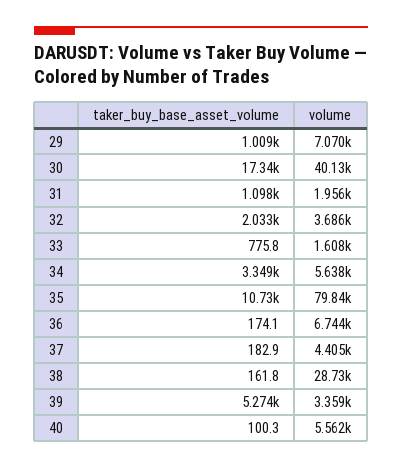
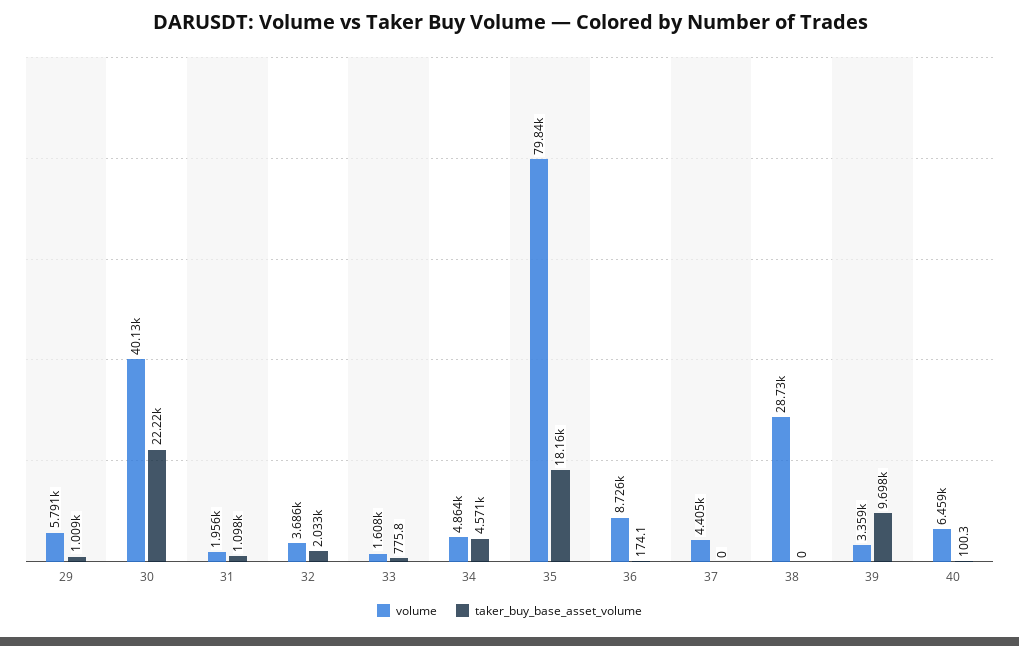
volume, 29: 7070 -> 5791
taker_buy_base_asset_volume, 30: 17340 -> 22220
taker_buy_base_asset_volume, 34: 3349 -> 4571
volume, 34: 5638 -> 4864
taker_buy_base_asset_volume, 35: 10730 -> 18160
volume, 36: 6744 -> 8726
taker_buy_base_asset_volume, 37: 182.9 -> 0
taker_buy_base_asset_volume, 38: 161.8 -> 0
taker_buy_base_asset_volume, 39: 5274 -> 9698
volume, 40: 5562 -> 6459

